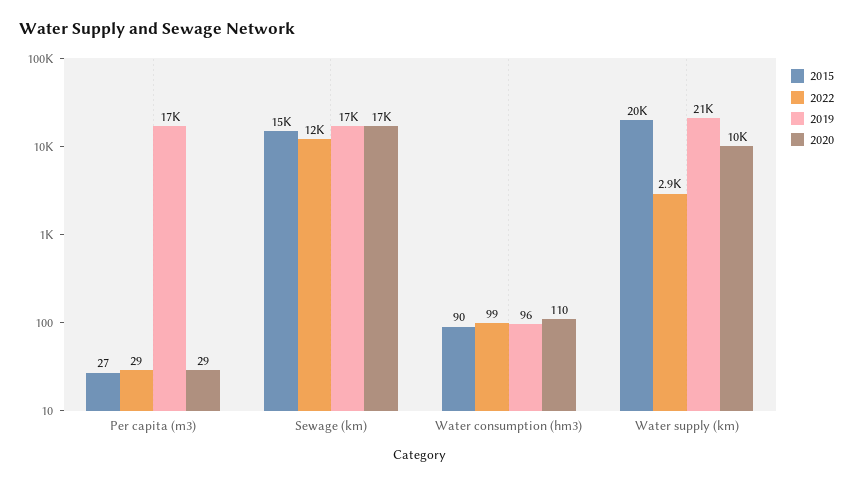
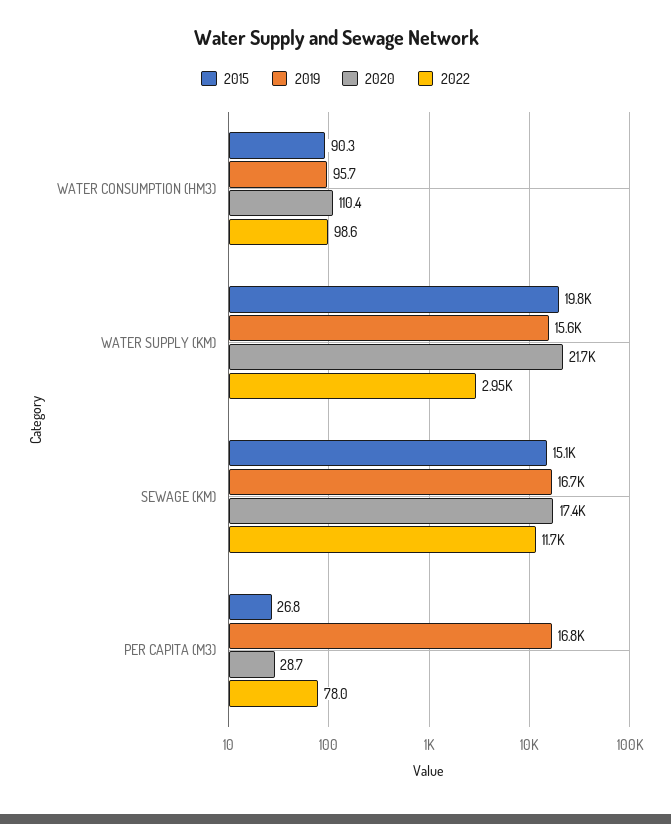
2022, Per capita (m3): 29 -> 78
2019, Water supply (km): 21000 -> 15600
2020, Water supply (km): 10000 -> 21700

